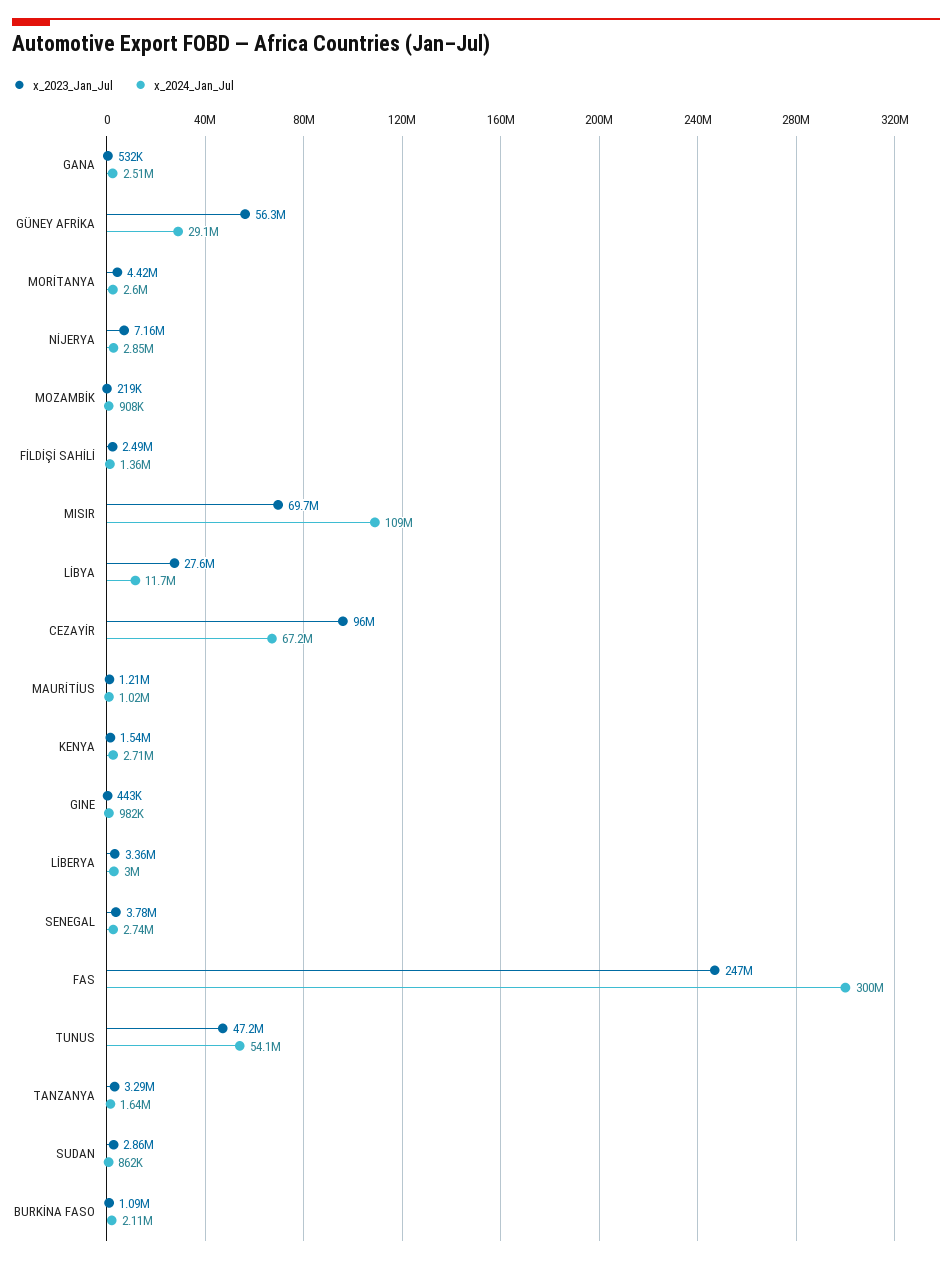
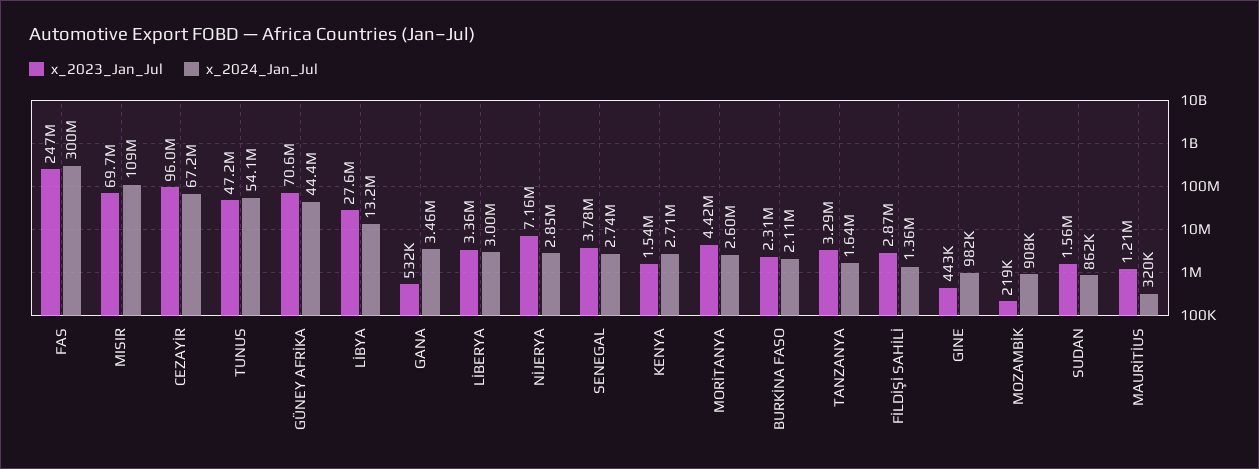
x_2024_Jan_Jul, GANA: 2510000 -> 3460000
x_2023_Jan_Jul, GÜNEY AFRİKA: 56300000 -> 70600000
x_2024_Jan_Jul, GÜNEY AFRİKA: 29100000 -> 44400000
x_2023_Jan_Jul, FİLDİŞİ SAHİLİ: 2490000 -> 2870000
x_2024_Jan_Jul, LİBYA: 11700000 -> 13200000
x_2024_Jan_Jul, MAURİTİUS: 1020000 -> 320000
x_2023_Jan_Jul, SUDAN: 2860000 -> 1560000
x_2023_Jan_Jul, BURKİNA FASO: 1090000 -> 2310000

